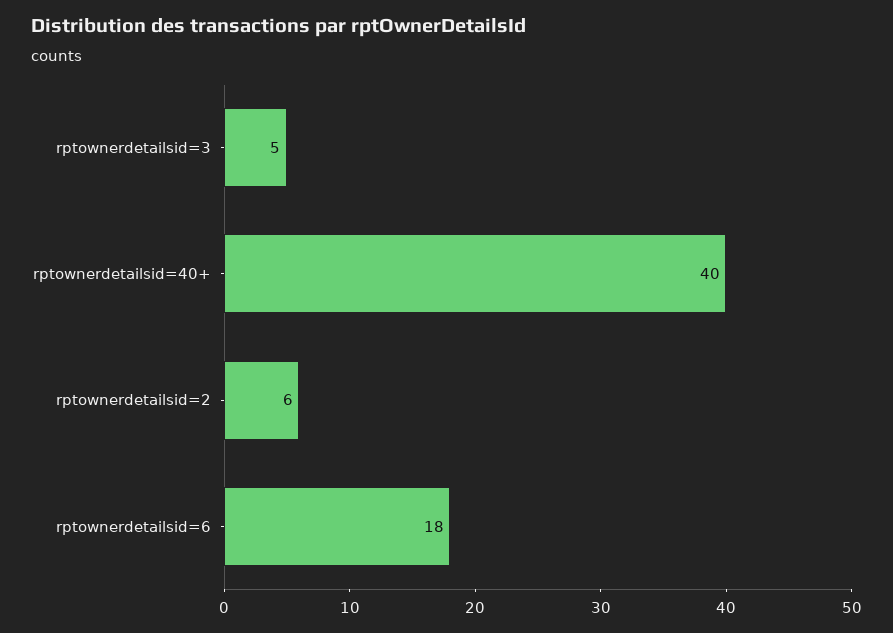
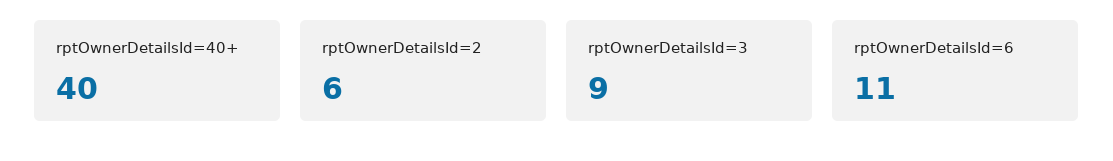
rptownerdetailsid=3: 5 -> 9
rptownerdetailsid=6: 18 -> 11

